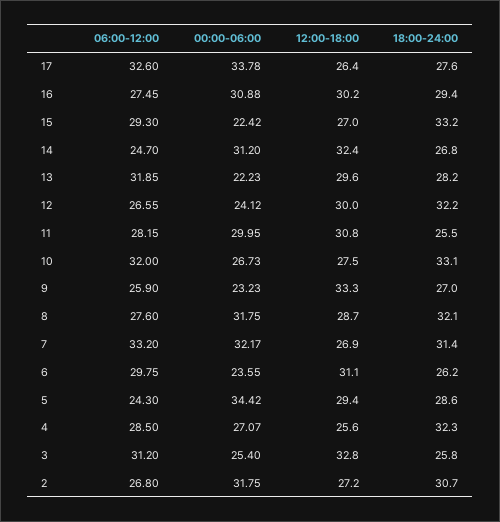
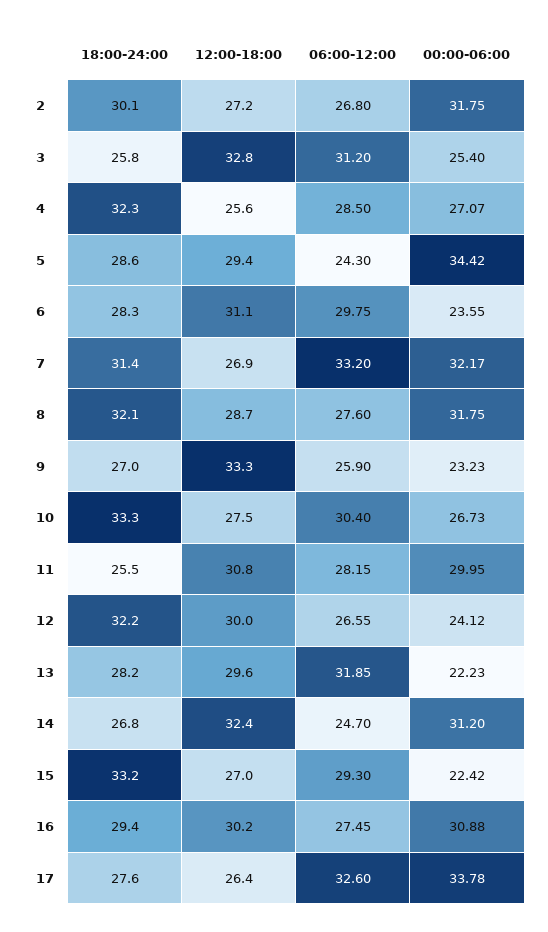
06:00-12:00, 10: 32 -> 30.4
18:00-24:00, 10: 33.1 -> 33.3
18:00-24:00, 6: 26.2 -> 28.3
18:00-24:00, 2: 30.7 -> 30.1

